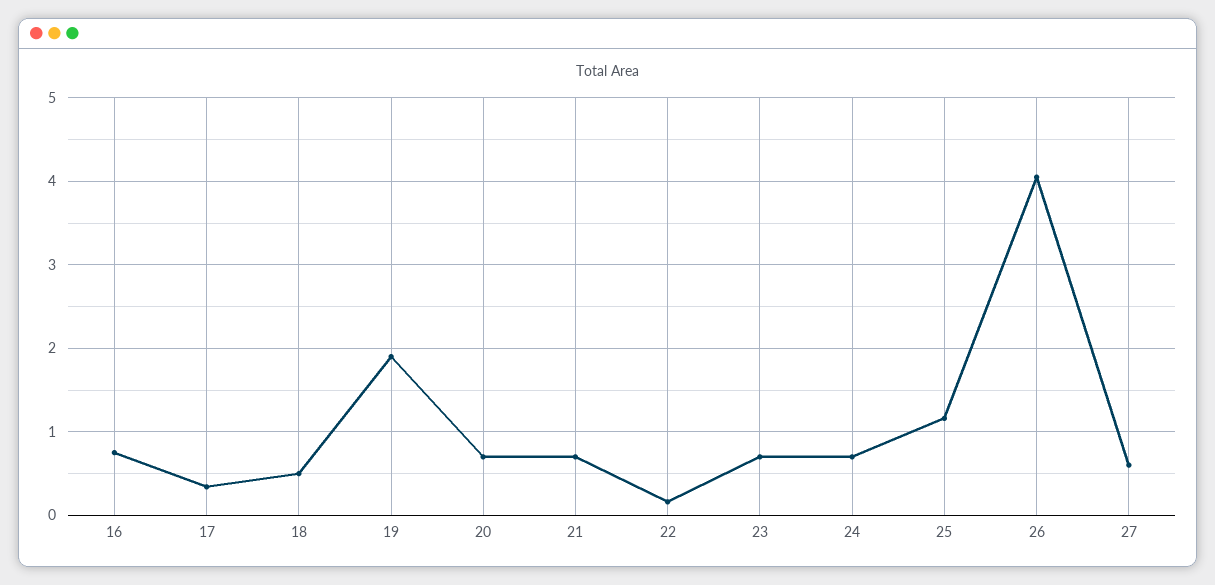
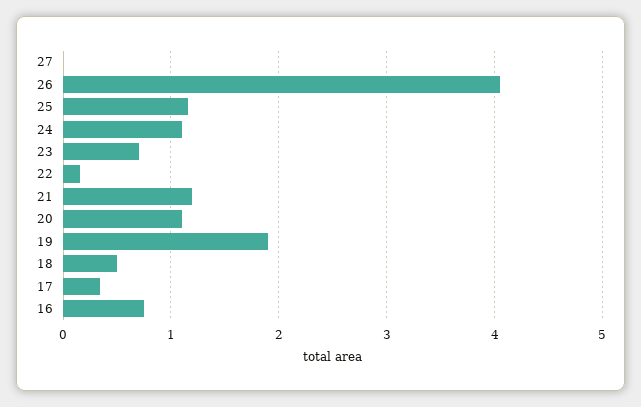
20: 0.7 -> 1.1
21: 0.7 -> 1.2
24: 0.7 -> 1.1
27: 0.6 -> 0

